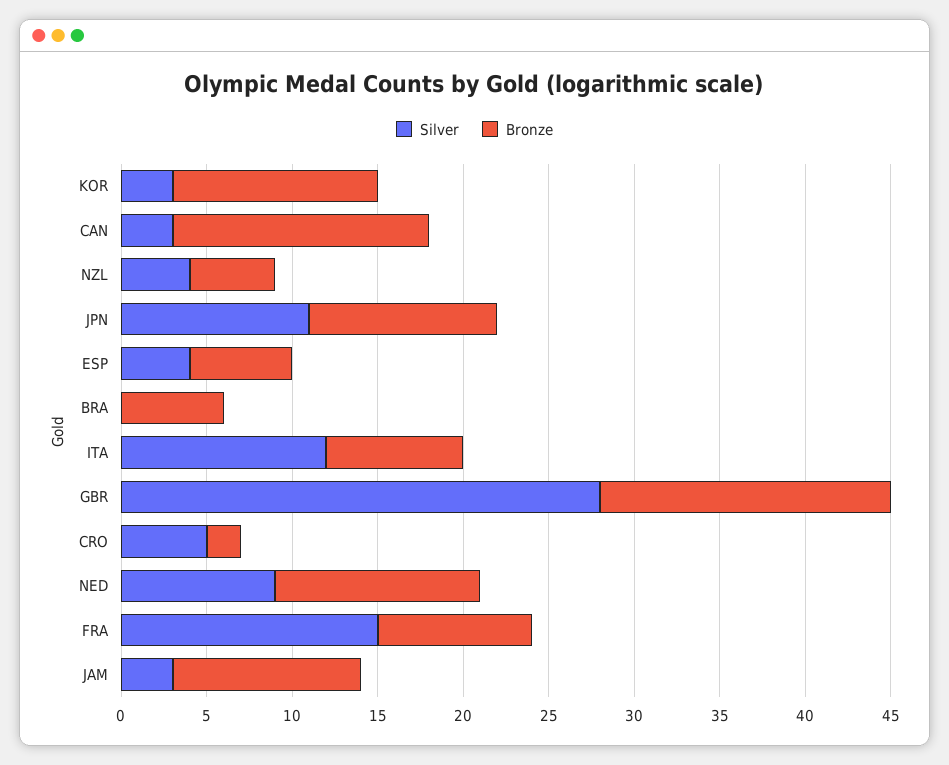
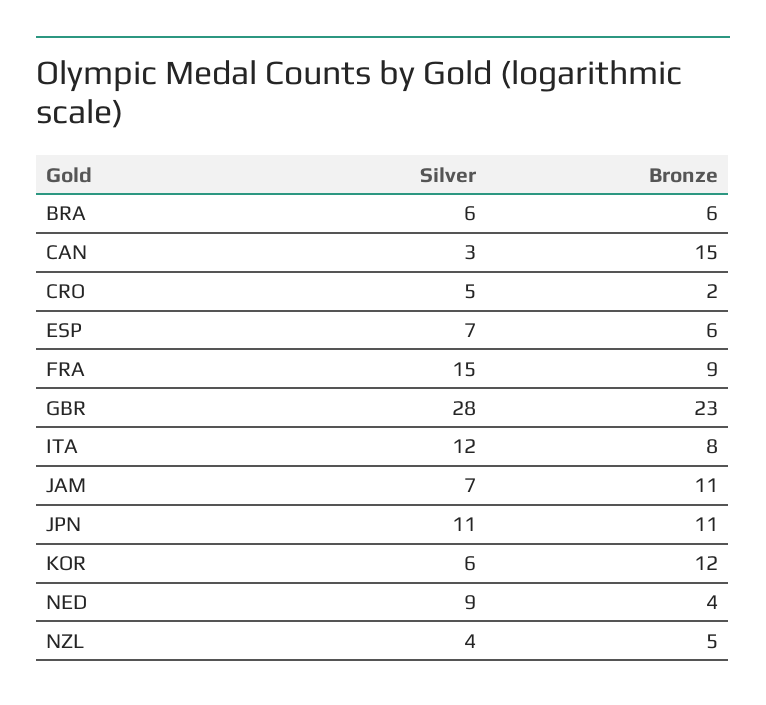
Silver, KOR: 3 -> 6
Silver, ESP: 4 -> 7
Silver, BRA: 0 -> 6
Bronze, GBR: 17 -> 23
Bronze, NED: 12 -> 4
Silver, JAM: 3 -> 7

